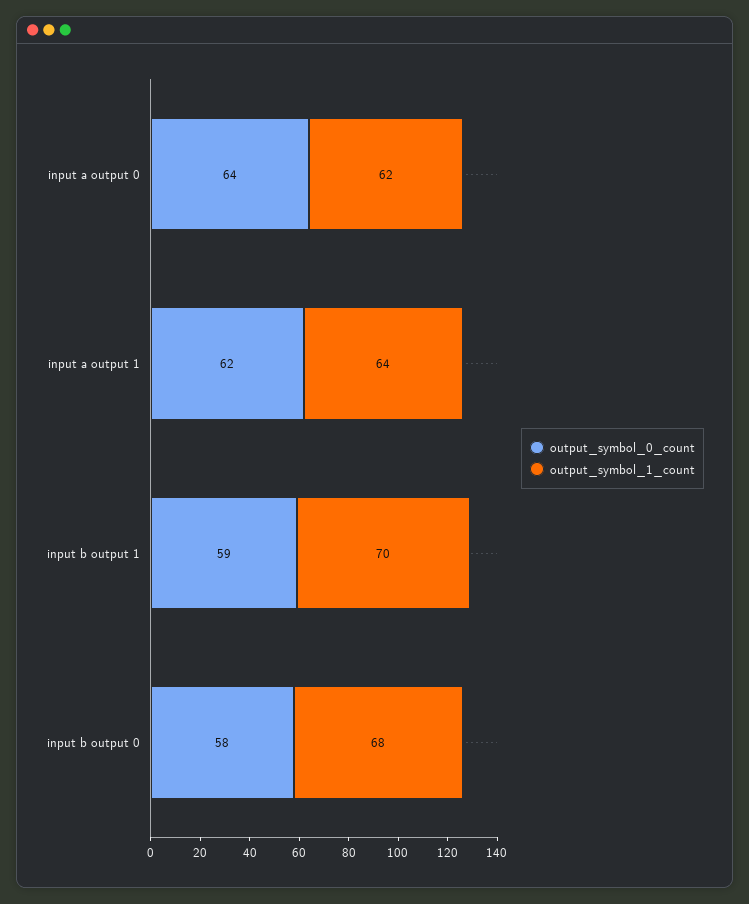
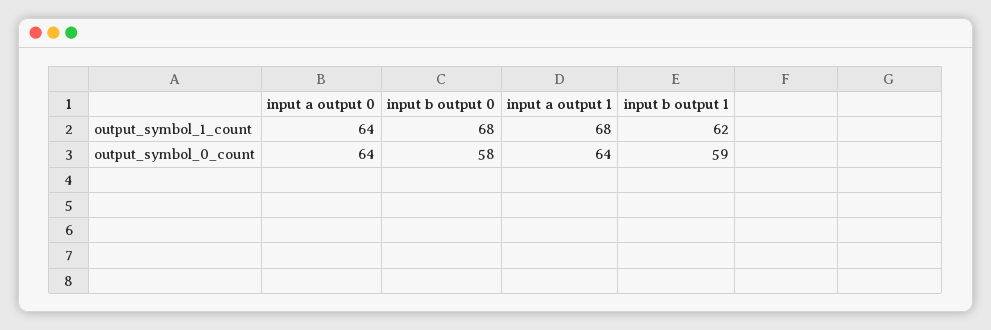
output_symbol_1_count, input a output 0: 62 -> 64
output_symbol_0_count, input a output 1: 62 -> 64
output_symbol_1_count, input a output 1: 64 -> 68
output_symbol_1_count, input b output 1: 70 -> 62

